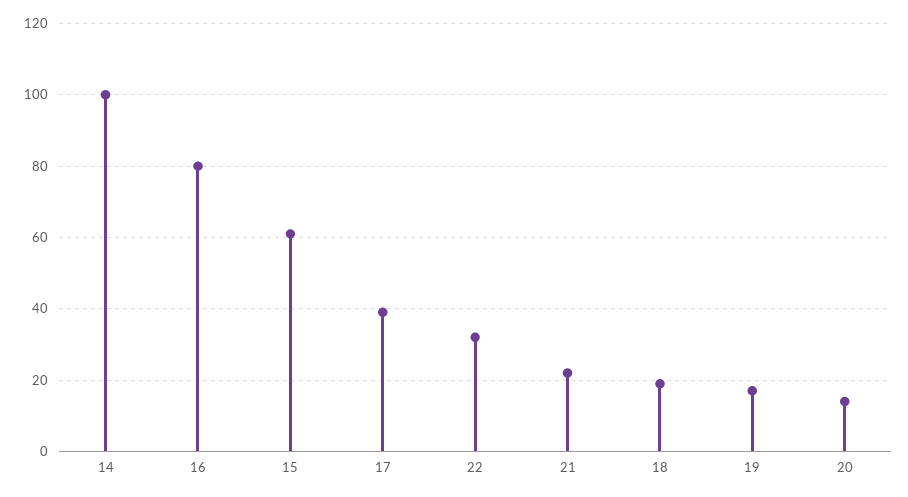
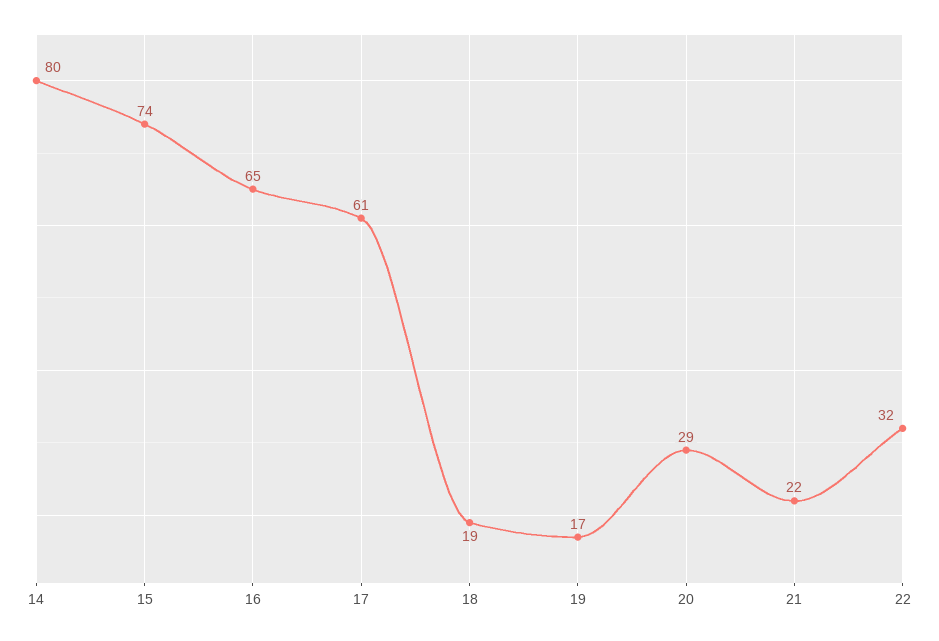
14: 100 -> 80
16: 80 -> 65
15: 60 -> 74
17: 40 -> 61
20: 15 -> 29

